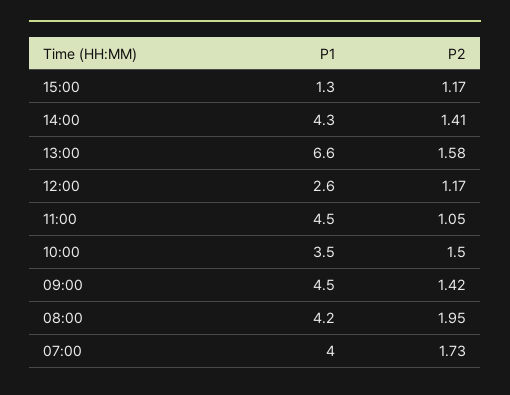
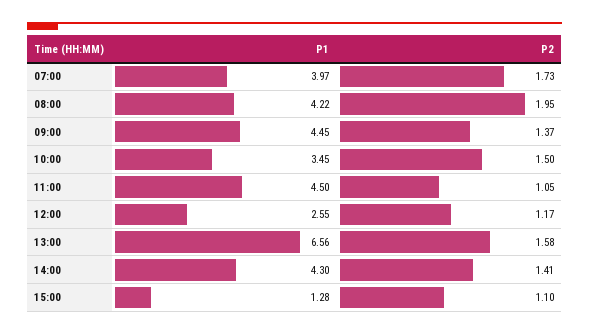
P2, 15:00: 1.17 -> 1.1
P2, 09:00: 1.42 -> 1.37

